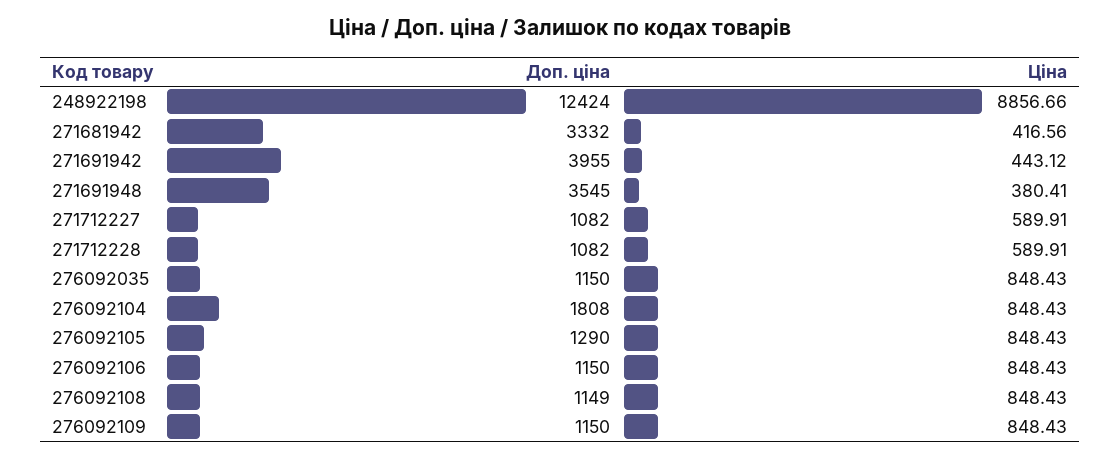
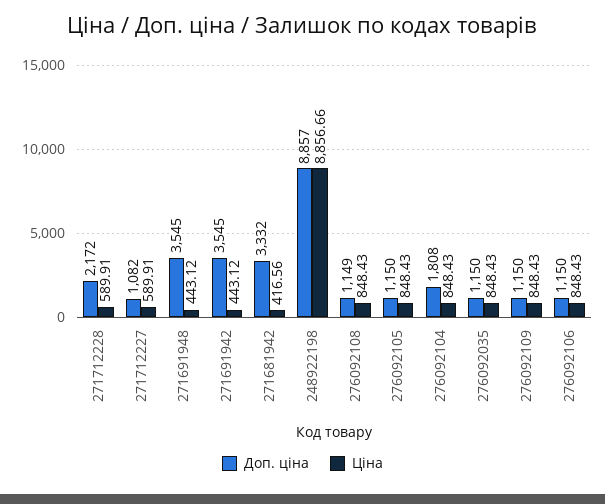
Доп. ціна, 248922198: 12424 -> 8857
Доп. ціна, 271691942: 3955 -> 3545
Ціна, 271691948: 380.41 -> 443.12
Доп. ціна, 271712228: 1082 -> 2172
Доп. ціна, 276092105: 1290 -> 1150

